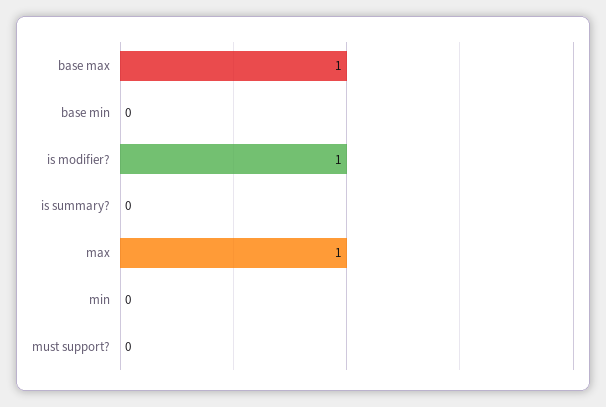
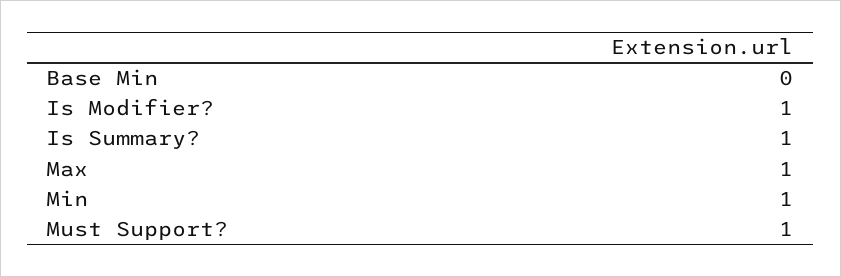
base max: 1 -> none
is summary?: 0 -> 1
min: 0 -> 1
must support?: 0 -> 1

